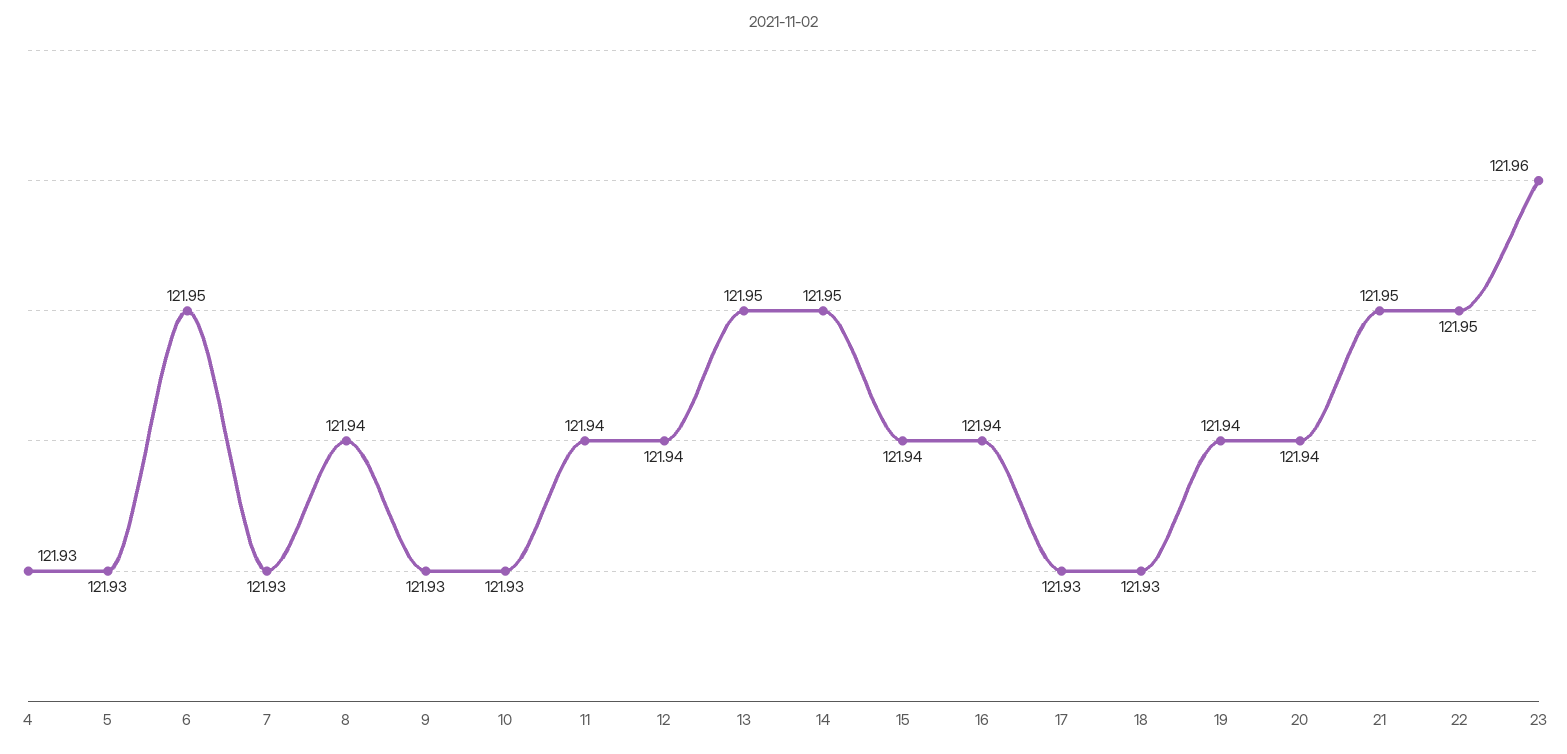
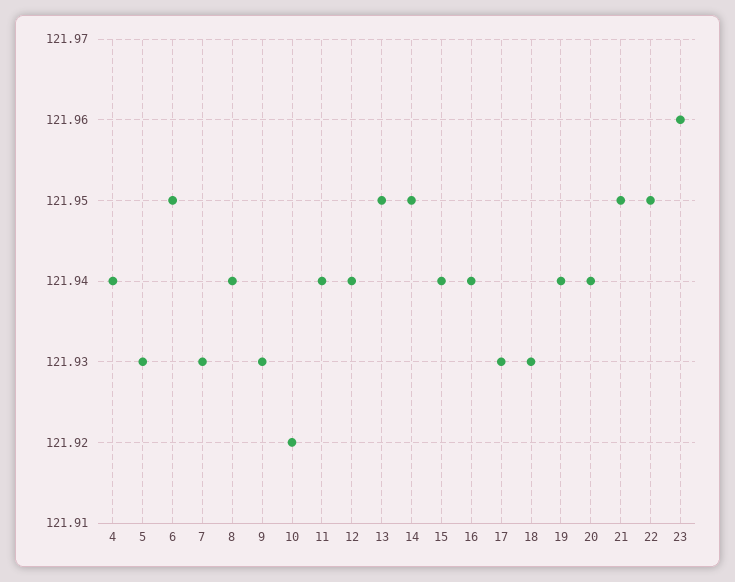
4: 121.93 -> 121.94
10: 121.93 -> 121.92

